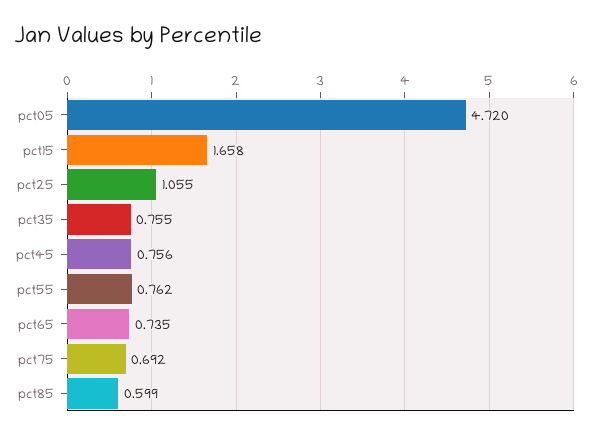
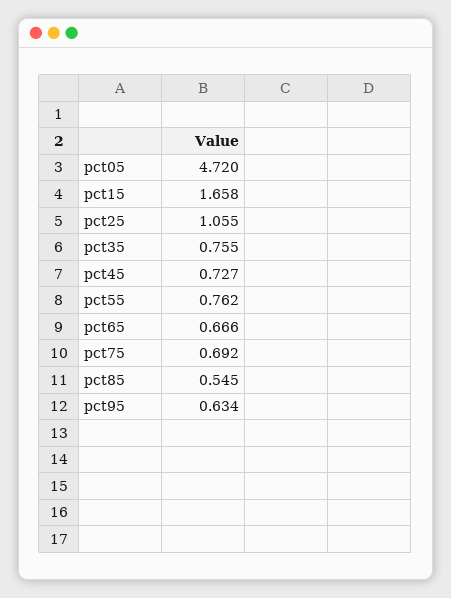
pct45: 0.756 -> 0.727
pct65: 0.735 -> 0.666
pct85: 0.599 -> 0.545
pct95: none -> 0.634

